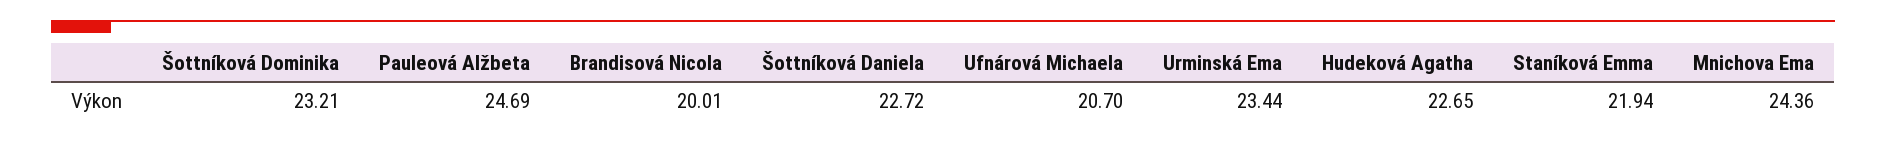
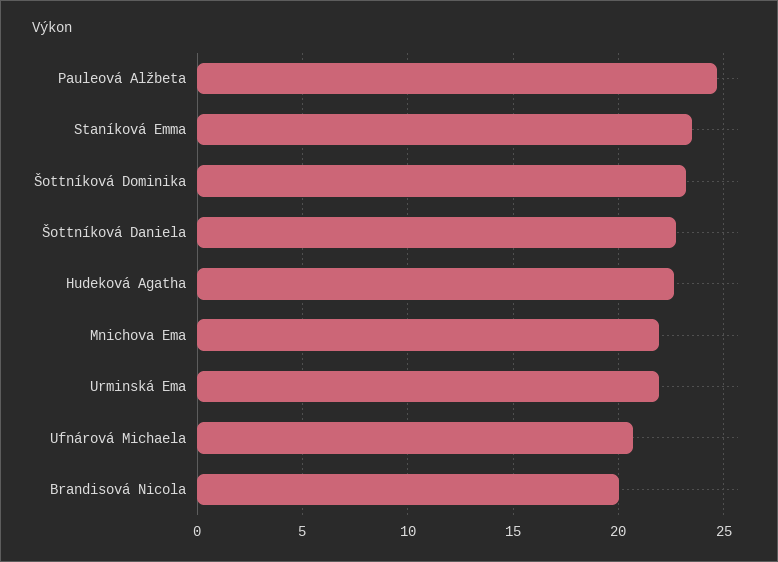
Urminská Ema: 23.44 -> 22
Staníková Emma: 21.94 -> 23.5
Mnichova Ema: 24.36 -> 22

